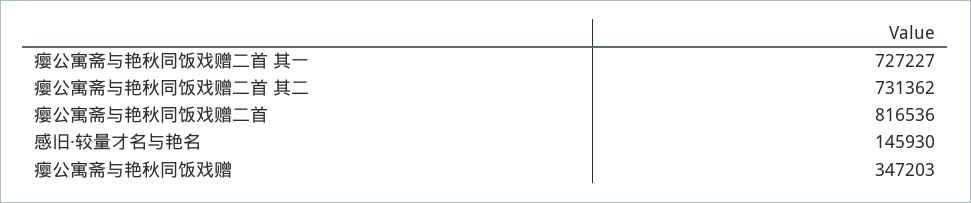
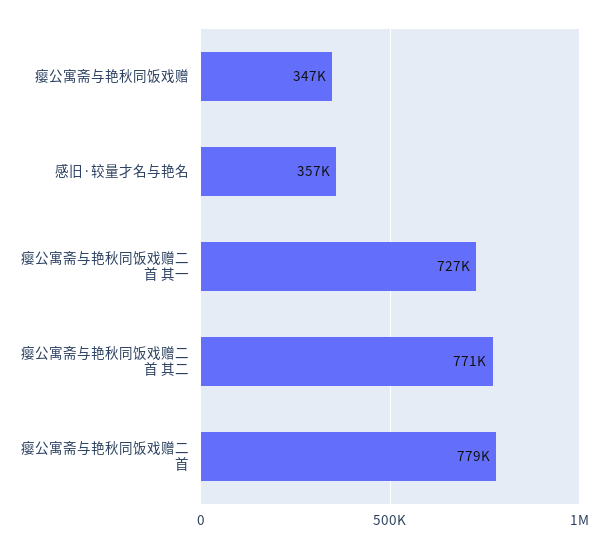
瘿公寓斋与艳秋同饭戏赠二首 其二: 731362 -> 771000
瘿公寓斋与艳秋同饭戏赠二首: 816536 -> 779000
感旧·较量才名与艳名: 145930 -> 357000

